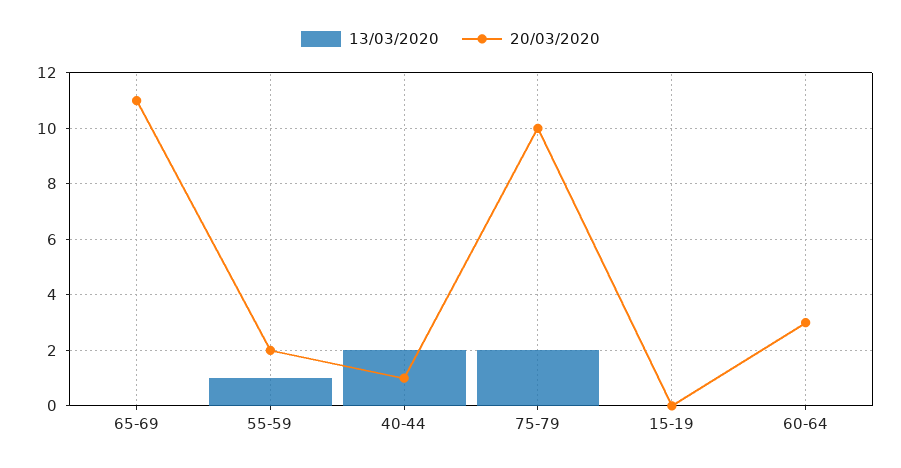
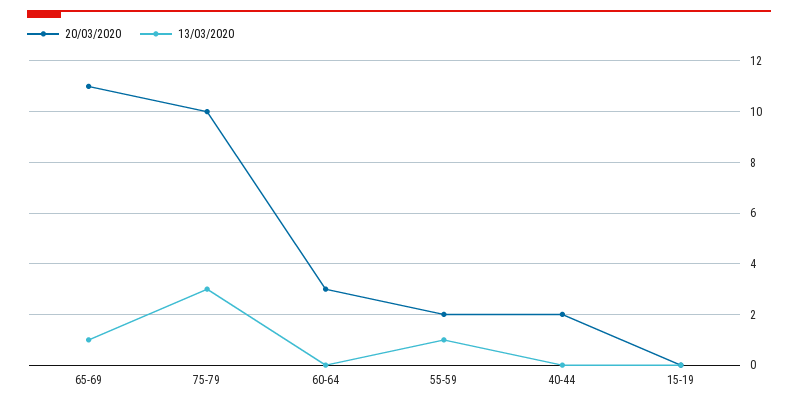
13/03/2020, 65-69: 0 -> 1
13/03/2020, 40-44: 2 -> 0
20/03/2020, 40-44: 1 -> 2
13/03/2020, 75-79: 2 -> 3

